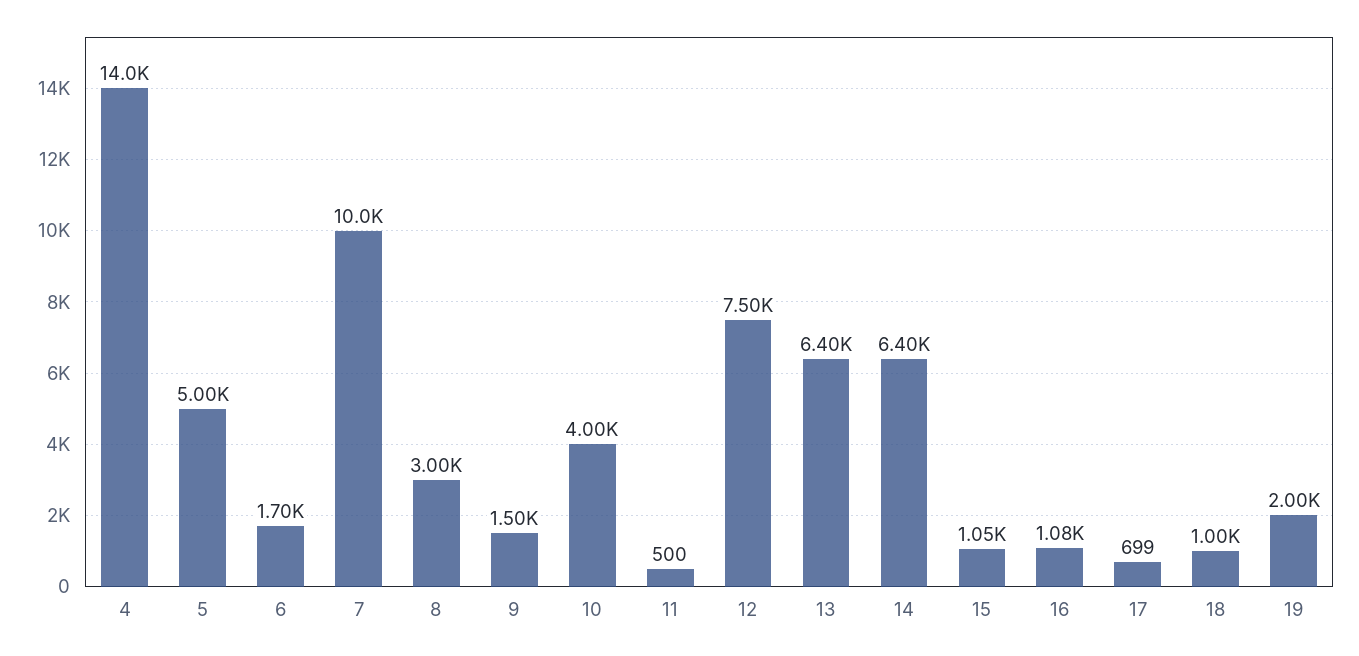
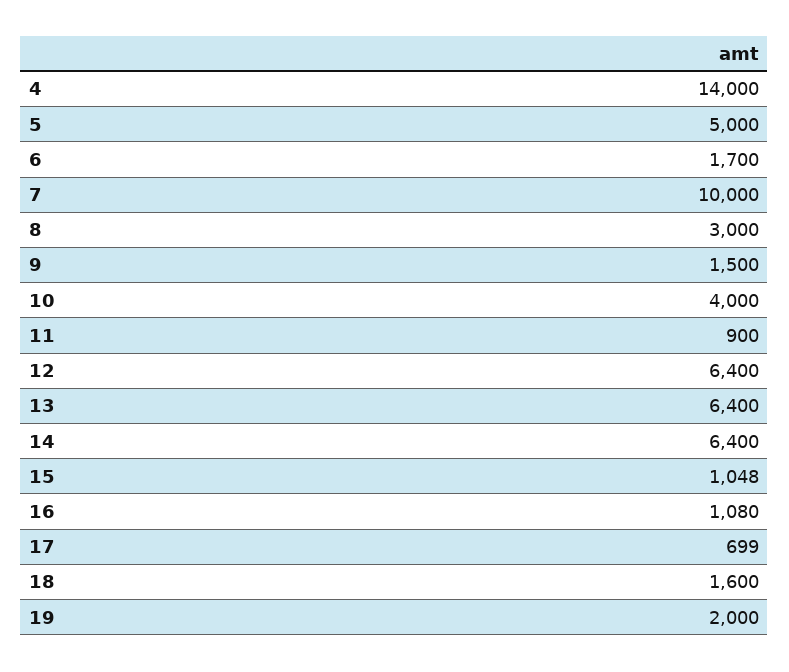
11: 500 -> 900
12: 7500 -> 6400
18: 1000 -> 1600

